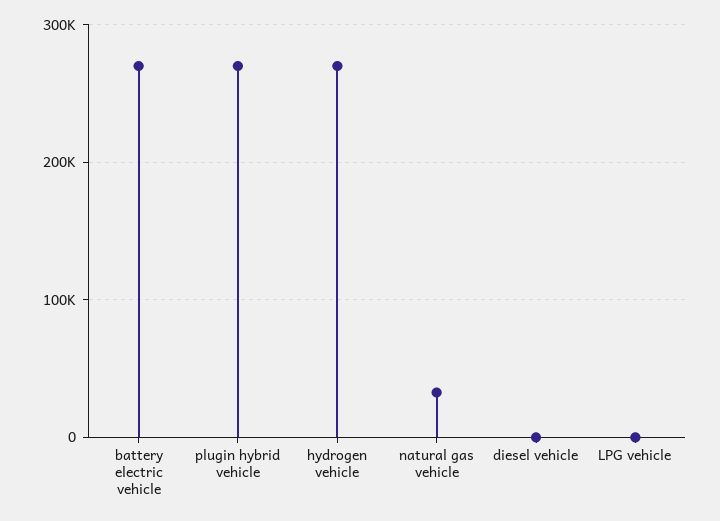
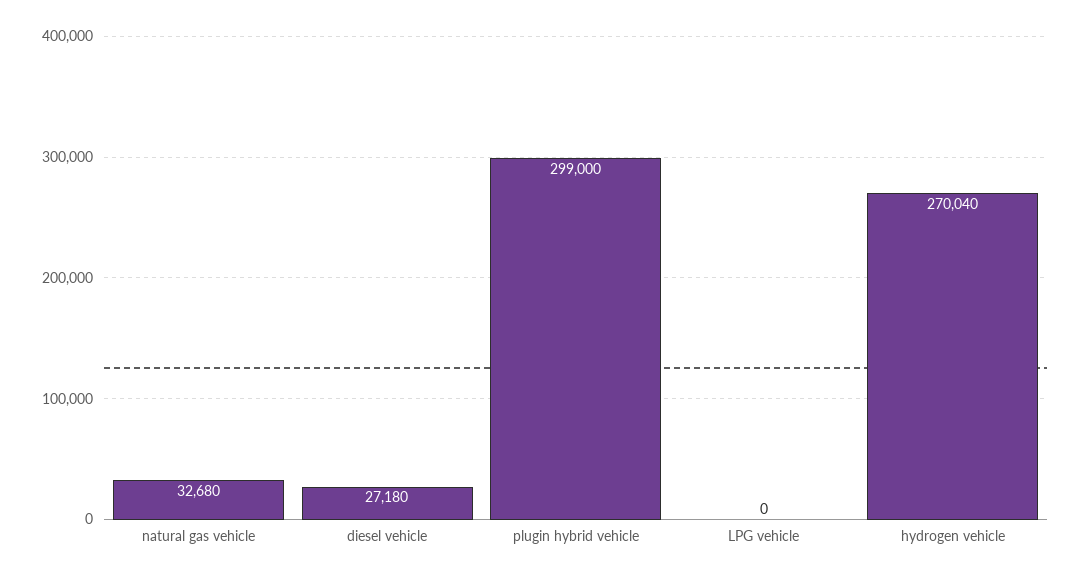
battery electric vehicle: 270000 -> none
plugin hybrid vehicle: 270000 -> 299000
diesel vehicle: 0 -> 27180

